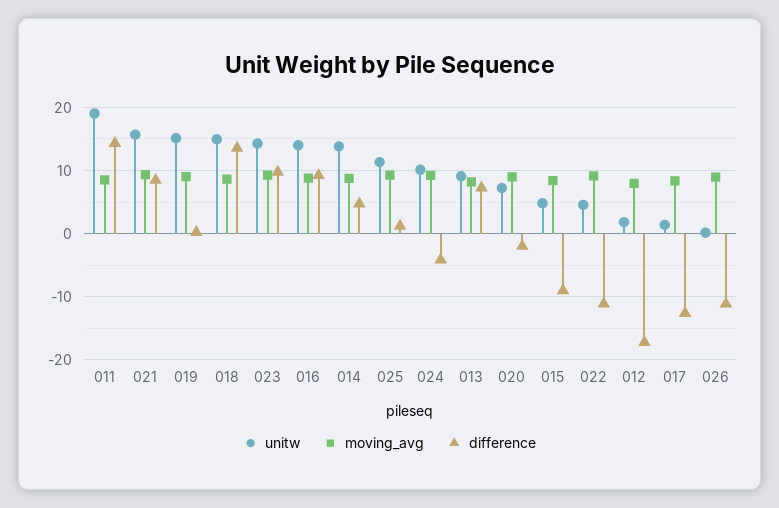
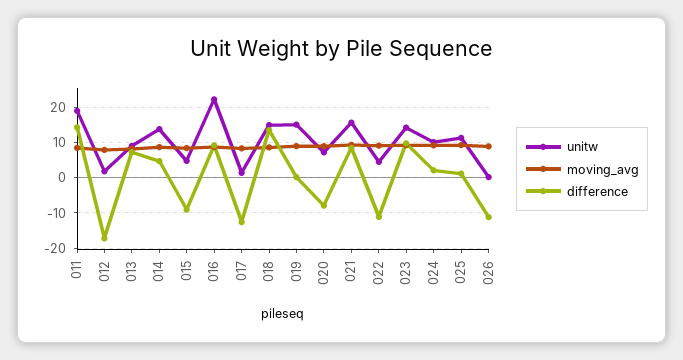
unitw, 016: 14 -> 22
difference, 024: -4 -> 2
difference, 020: -2 -> -8

